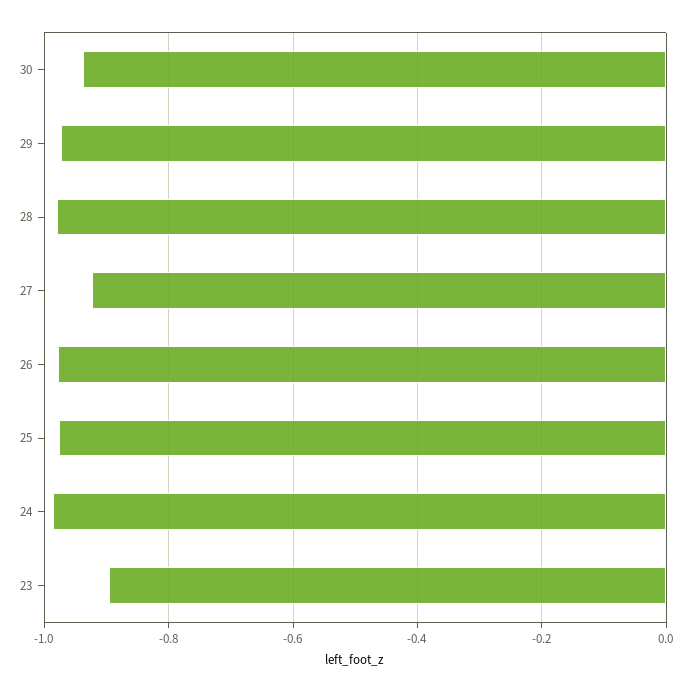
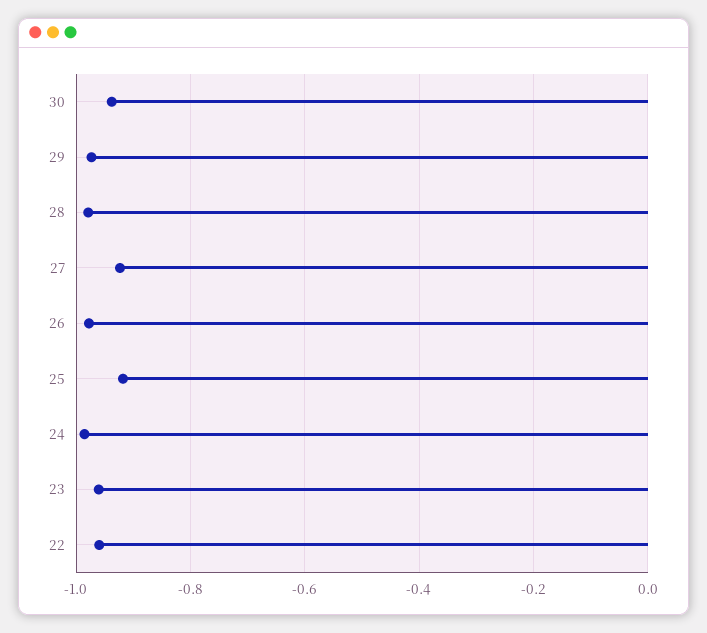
25: -0.98 -> -0.92
23: -0.9 -> -0.96
22: none -> -0.96

